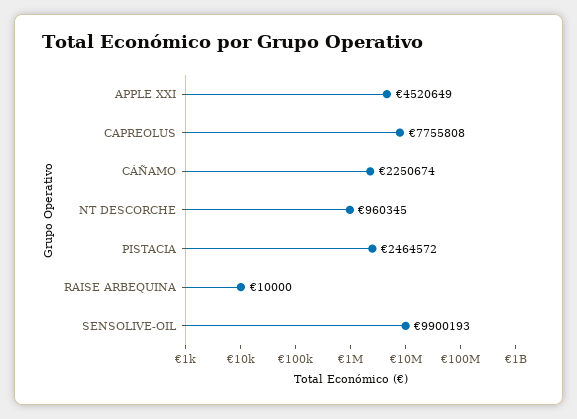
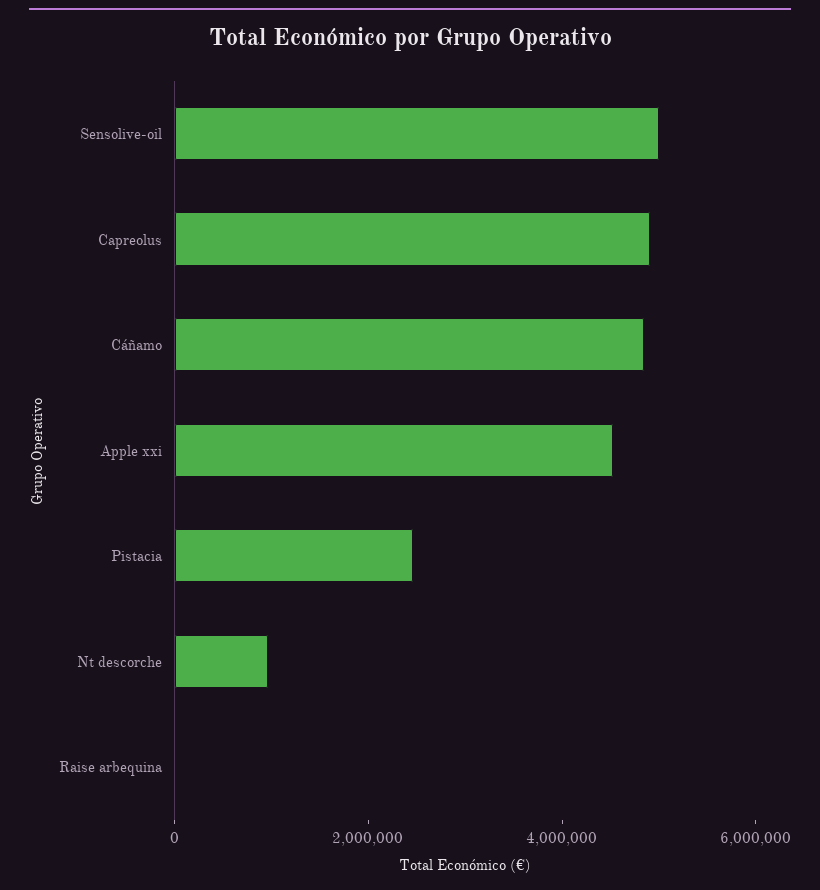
CAPREOLUS: 7755808 -> 5000000
CÁÑAMO: 2250674 -> 5000000
SENSOLIVE-OIL: 9900193 -> 5000000

